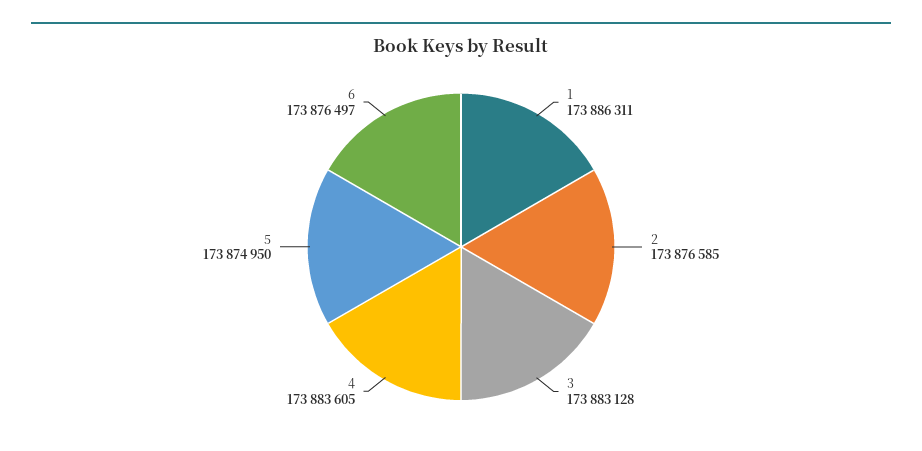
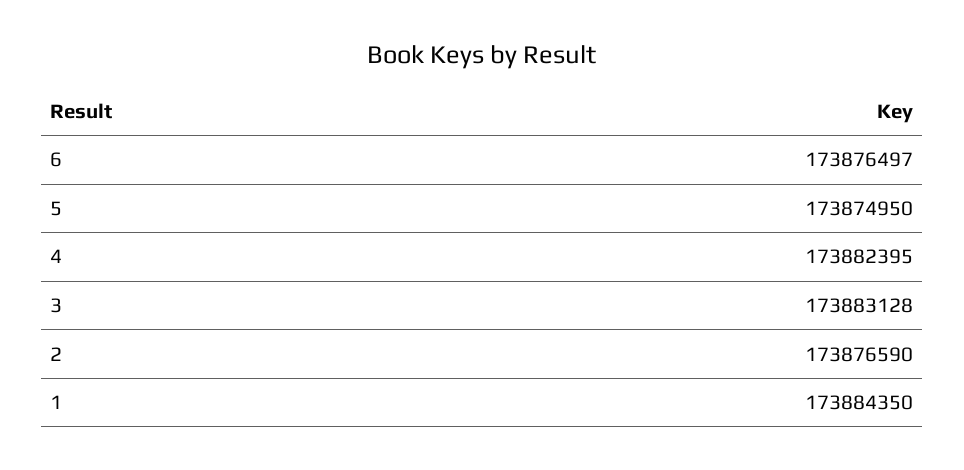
1: 173886311 -> 173884350
2: 173876585 -> 173876590
4: 173883605 -> 173882395

